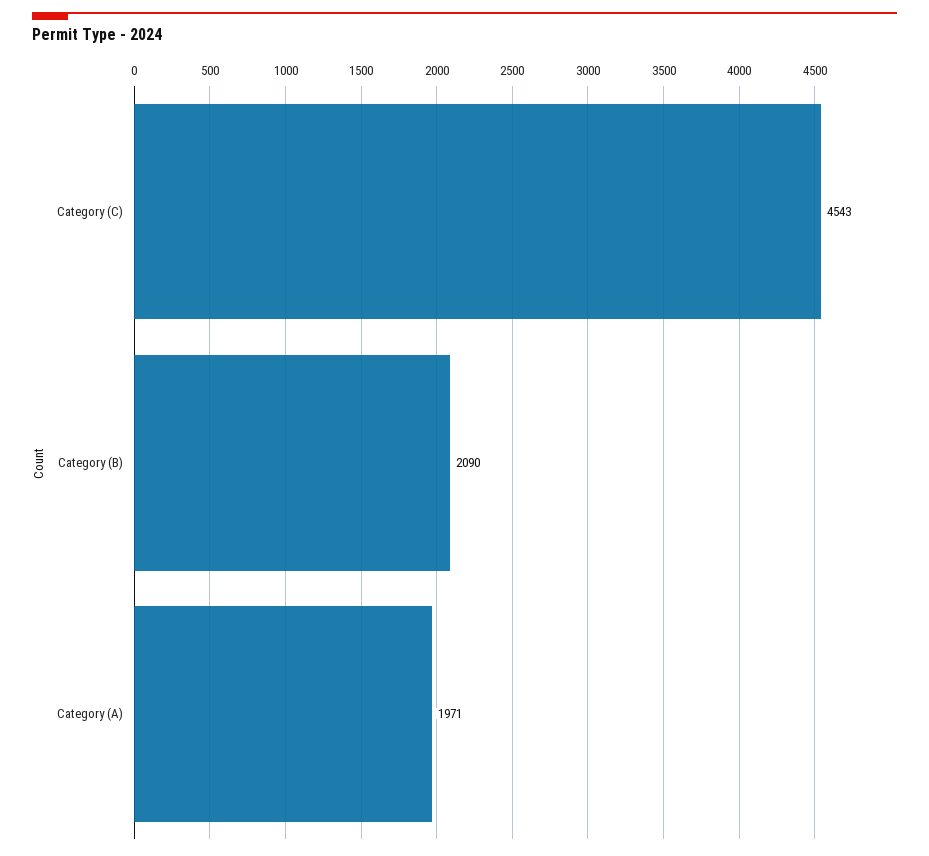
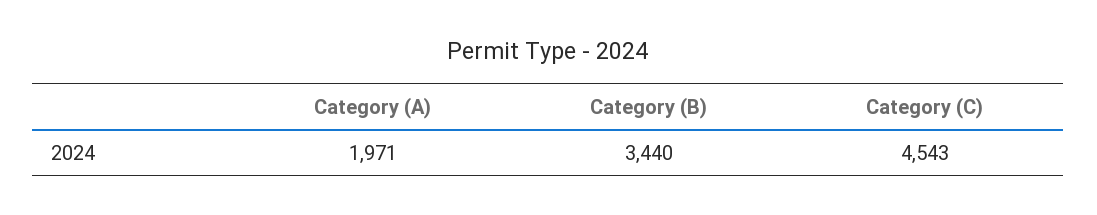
Category (B): 2090 -> 3440

